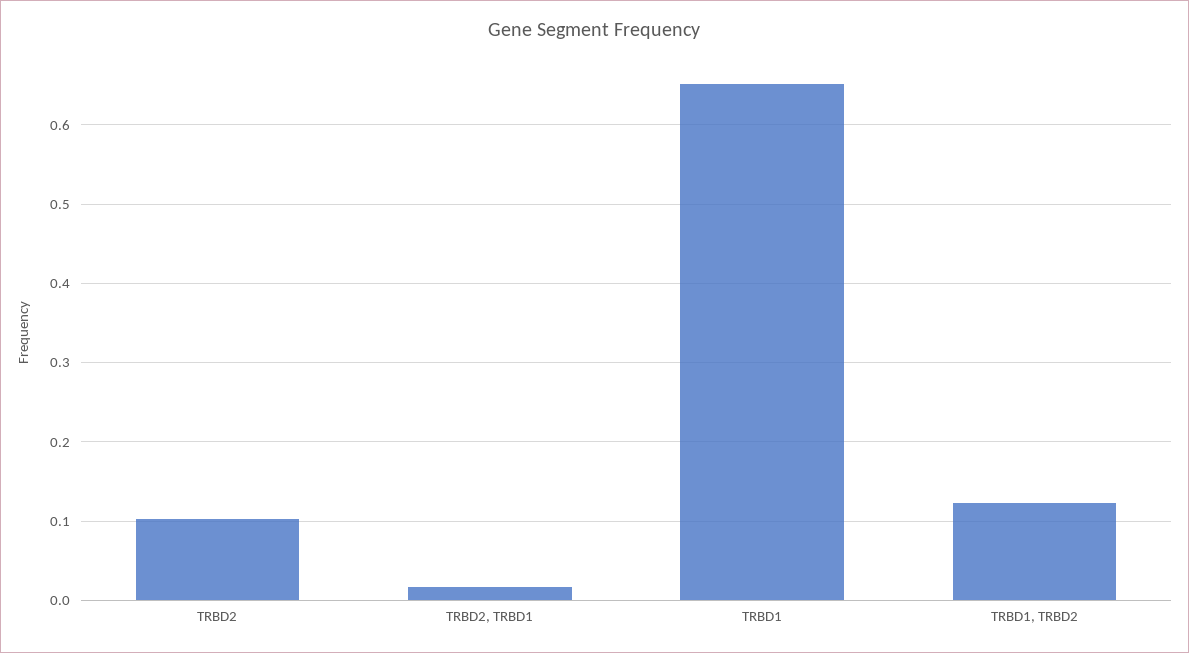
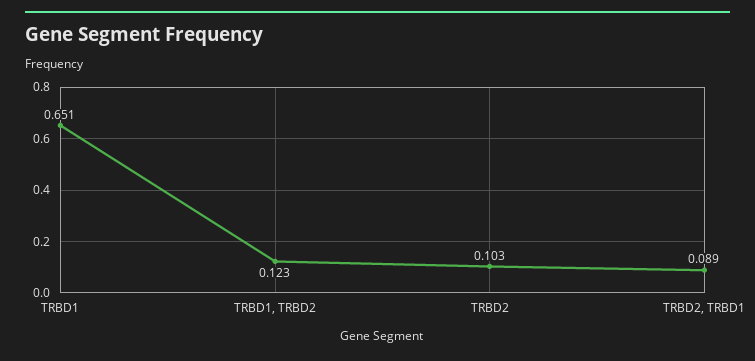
TRBD2, TRBD1: 0.02 -> 0.089

